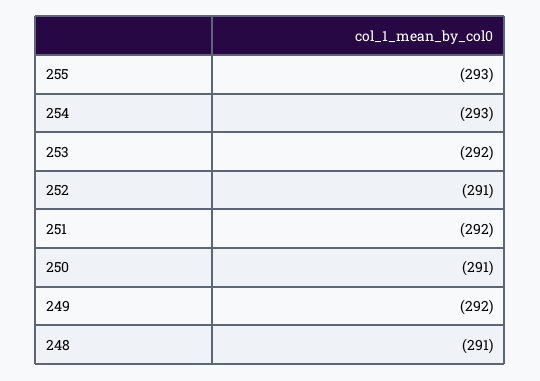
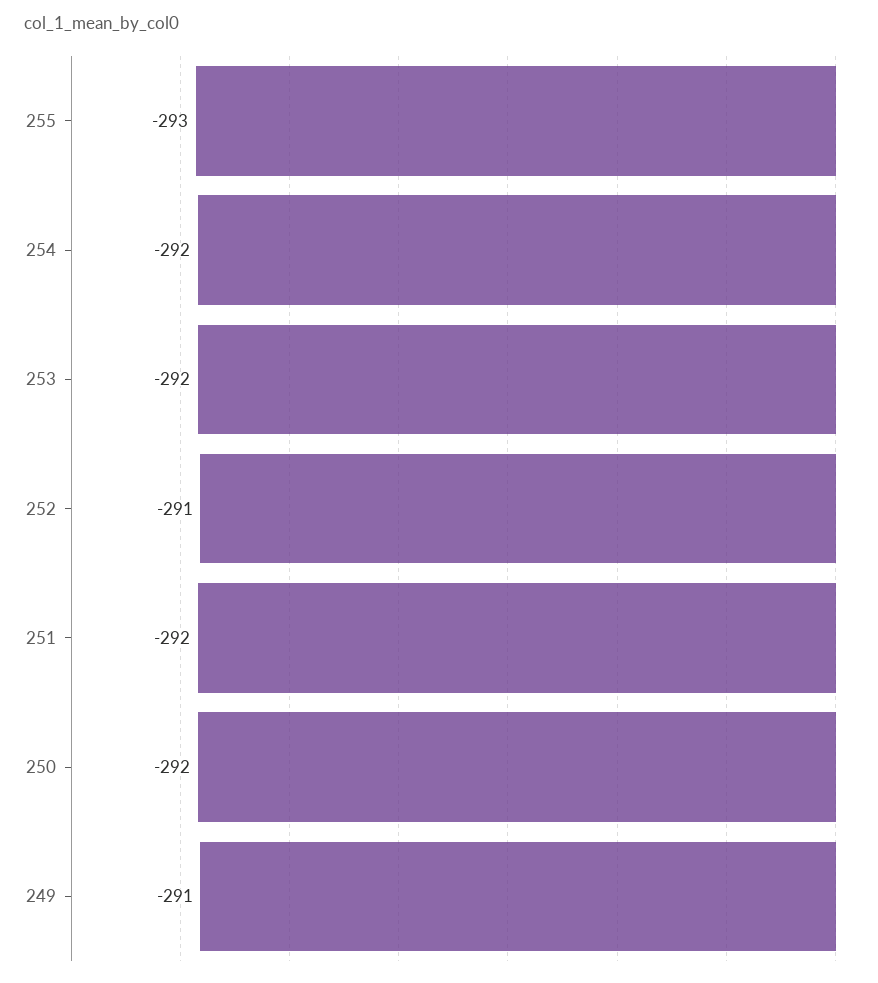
254: -293 -> -292
250: -291 -> -292
249: -292 -> -291
248: -291 -> none

